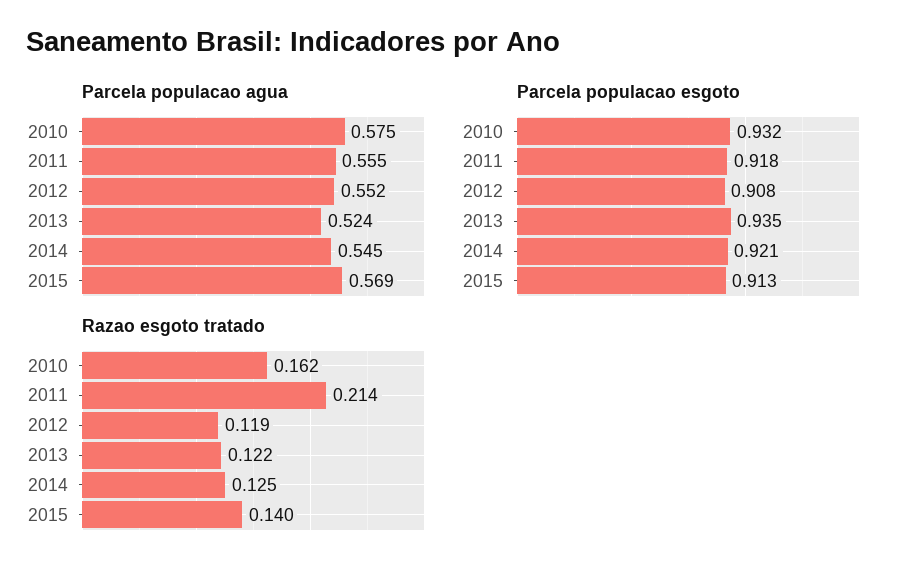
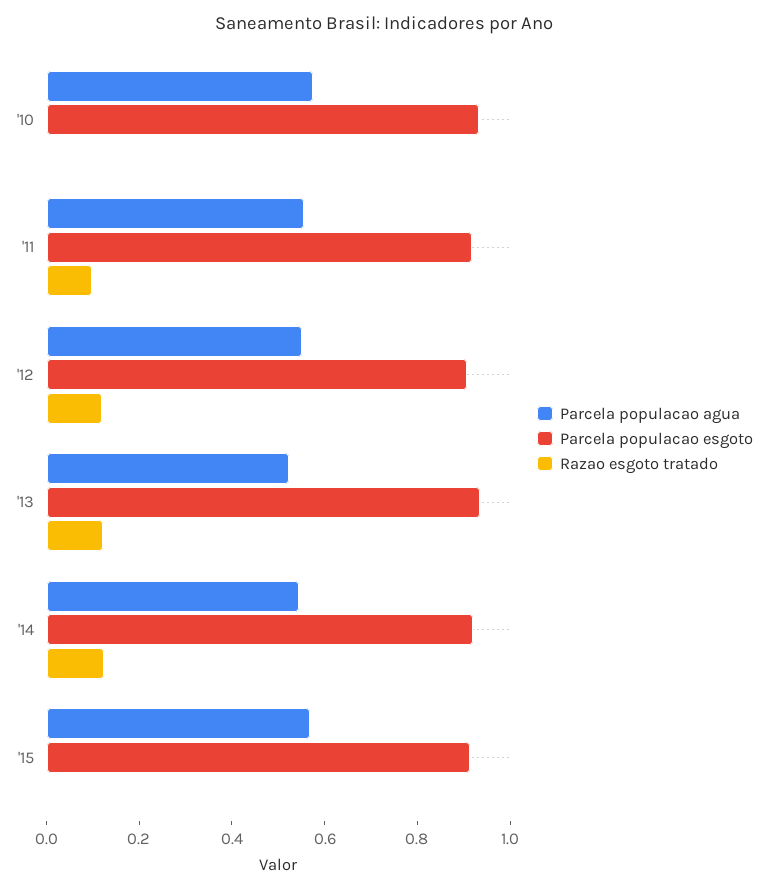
Razao esgoto tratado, 2010: 0.162 -> 0
Razao esgoto tratado, 2011: 0.214 -> 0.1
Razao esgoto tratado, 2015: 0.14 -> 0

